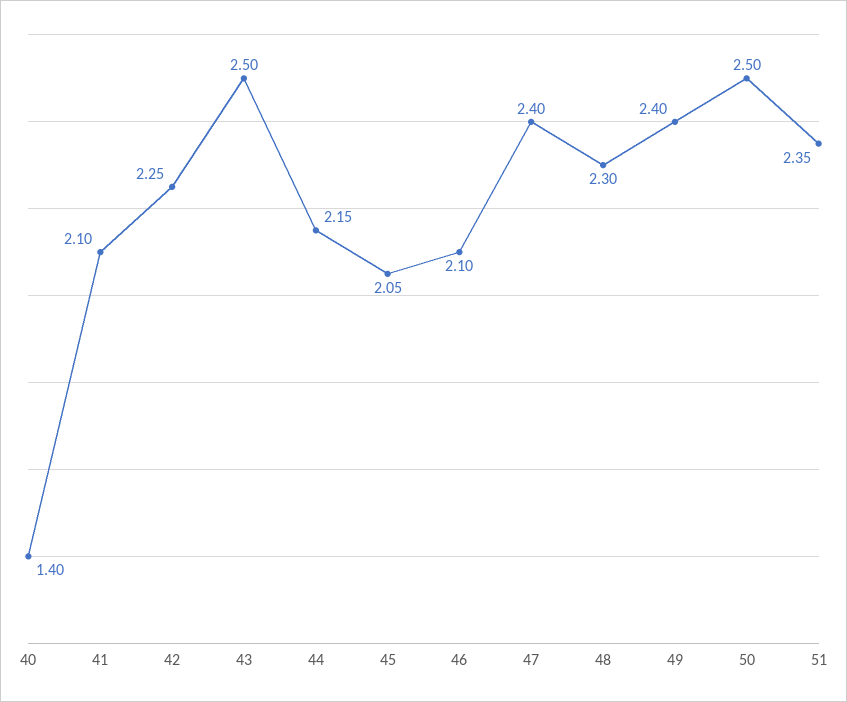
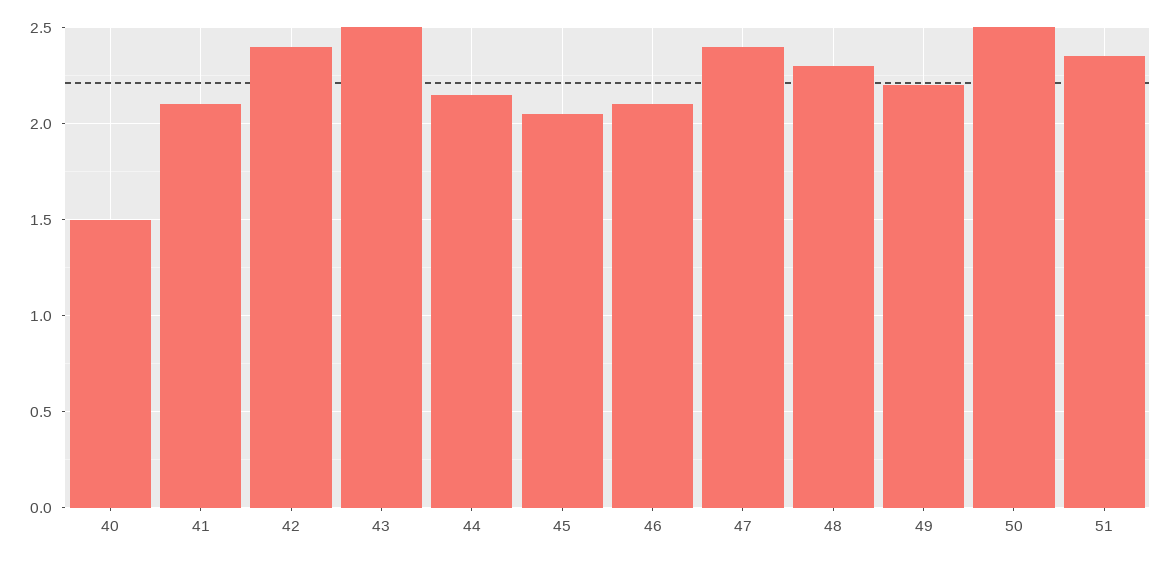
40: 1.4 -> 1.5
42: 2.25 -> 2.4
49: 2.4 -> 2.2

